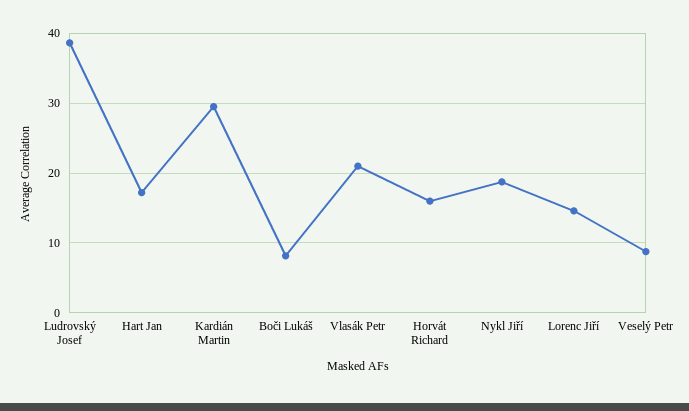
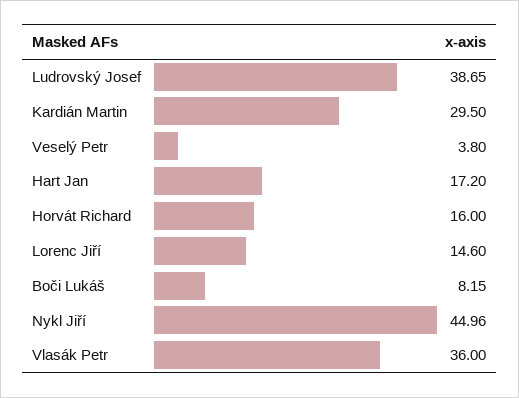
Vlasák Petr: 21 -> 36
Nykl Jiří: 19 -> 44.96
Veselý Petr: 9 -> 3.8

